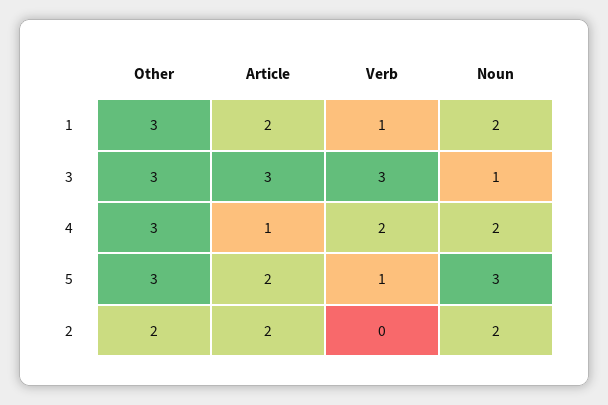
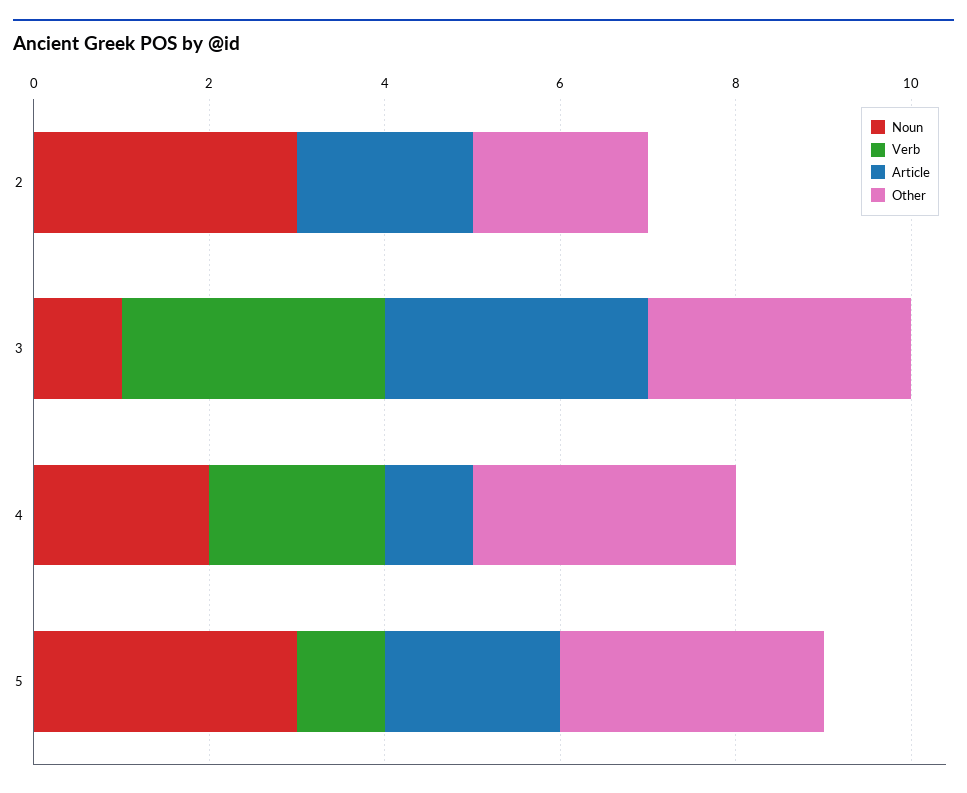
Other, 1: 3 -> none
Article, 1: 2 -> none
Verb, 1: 1 -> none
Noun, 1: 2 -> none
Noun, 2: 2 -> 3

